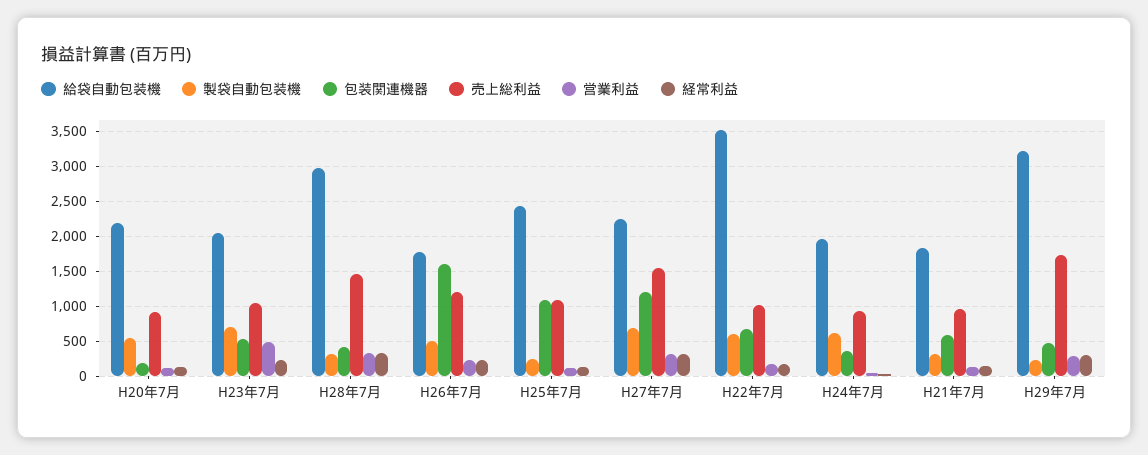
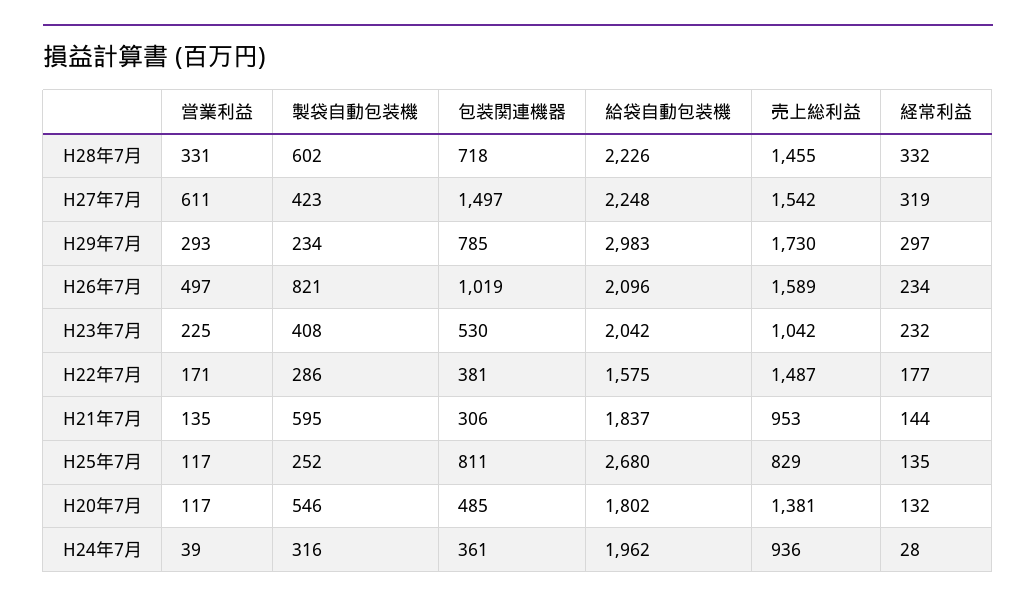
給袋自動包装機, H20年7月: 2200 -> 1802
包装関連機器, H20年7月: 200 -> 485
売上総利益, H20年7月: 900 -> 1381
製袋自動包装機, H23年7月: 700 -> 408
営業利益, H23年7月: 500 -> 225
給袋自動包装機, H28年7月: 3000 -> 2226
製袋自動包装機, H28年7月: 300 -> 602
包装関連機器, H28年7月: 400 -> 718
給袋自動包装機, H26年7月: 1800 -> 2096
製袋自動包装機, H26年7月: 500 -> 821
包装関連機器, H26年7月: 1600 -> 1019
売上総利益, H26年7月: 1200 -> 1589
営業利益, H26年7月: 200 -> 497
給袋自動包装機, H25年7月: 2400 -> 2680
包装関連機器, H25年7月: 1100 -> 811
売上総利益, H25年7月: 1100 -> 829
製袋自動包装機, H27年7月: 700 -> 423
包装関連機器, H27年7月: 1200 -> 1497
営業利益, H27年7月: 300 -> 611
給袋自動包装機, H22年7月: 3500 -> 1575
製袋自動包装機, H22年7月: 600 -> 286
包装関連機器, H22年7月: 700 -> 381
売上総利益, H22年7月: 1000 -> 1487
製袋自動包装機, H24年7月: 600 -> 316
製袋自動包装機, H21年7月: 300 -> 595
包装関連機器, H21年7月: 600 -> 306
給袋自動包装機, H29年7月: 3200 -> 2983
包装関連機器, H29年7月: 500 -> 785

